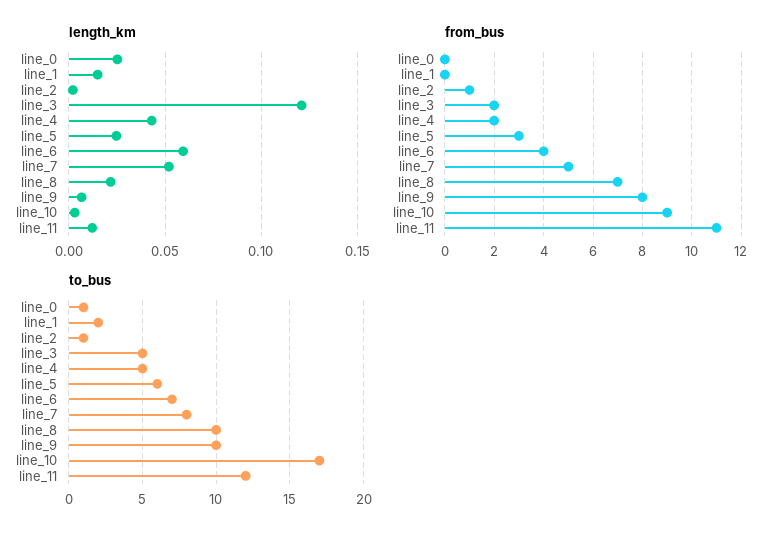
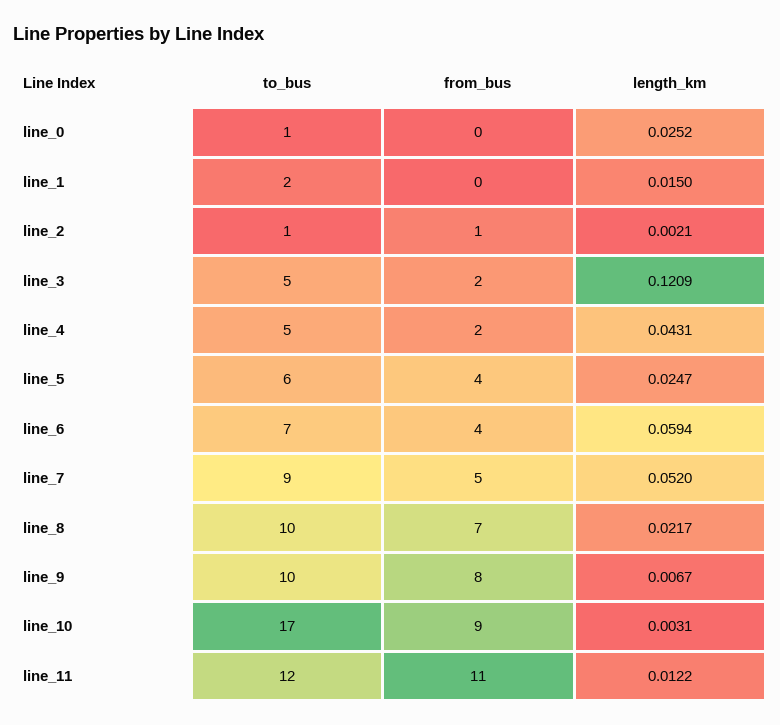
from_bus, line_5: 3 -> 4
to_bus, line_7: 8 -> 9

